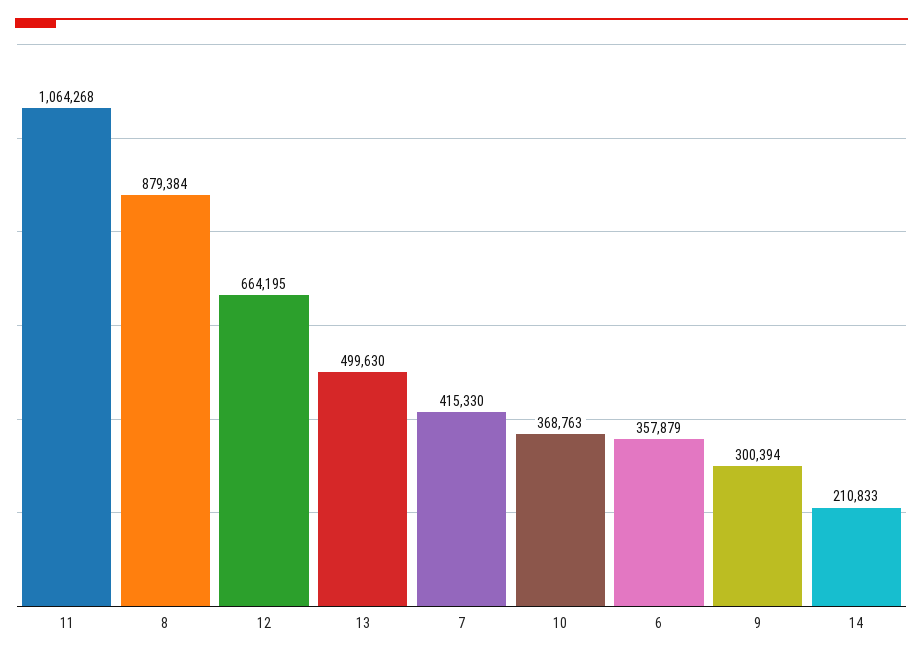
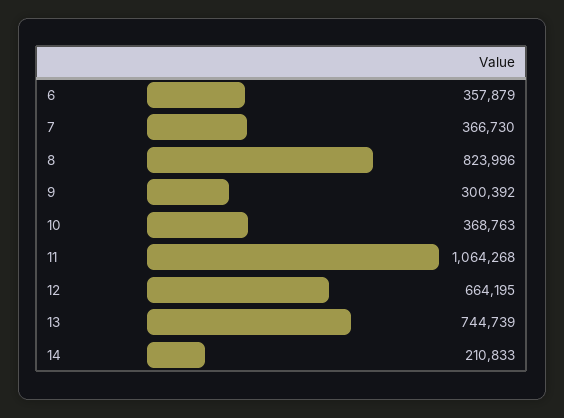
8: 879384 -> 823996
13: 499630 -> 744739
7: 415330 -> 366730
9: 300394 -> 300392

